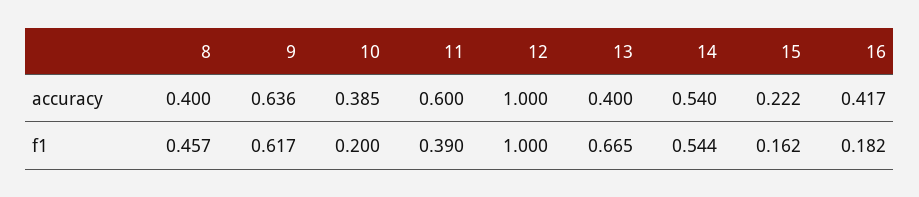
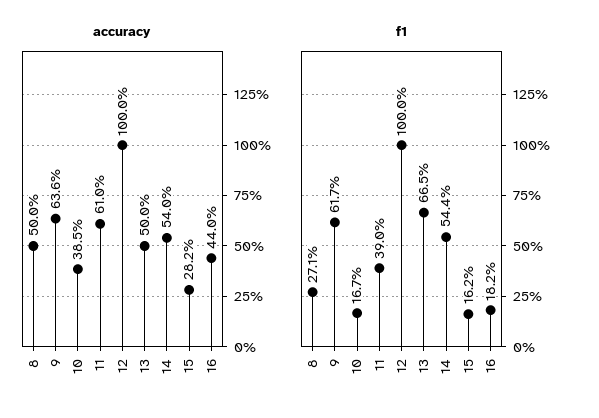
accuracy, 8: 0.4 -> 0.5
accuracy, 11: 0.6 -> 0.61
accuracy, 13: 0.4 -> 0.5
accuracy, 15: 0.222 -> 0.282
accuracy, 16: 0.417 -> 0.44
f1, 8: 0.457 -> 0.271
f1, 10: 0.2 -> 0.167

